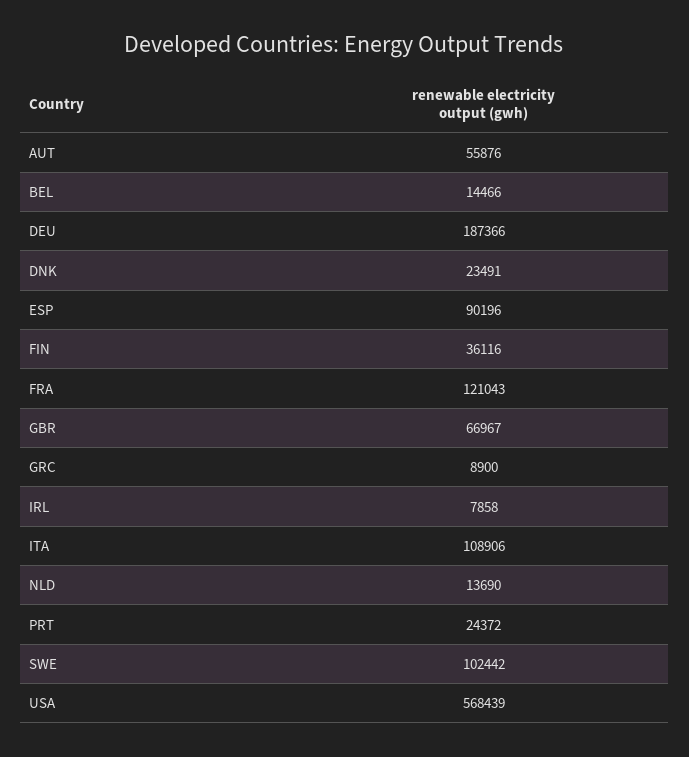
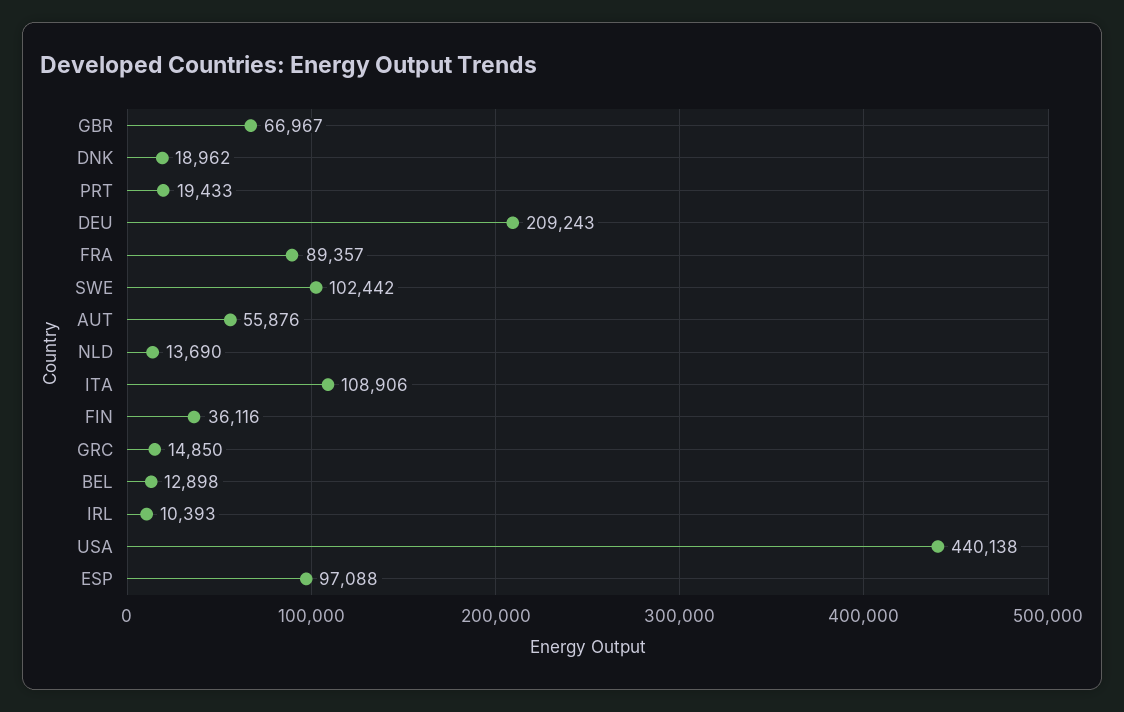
BEL: 14466 -> 12898
DEU: 187366 -> 209243
DNK: 23491 -> 18962
ESP: 90196 -> 97088
FRA: 121043 -> 89357
GRC: 8900 -> 14850
IRL: 7858 -> 10393
PRT: 24372 -> 19433
USA: 568439 -> 440138

